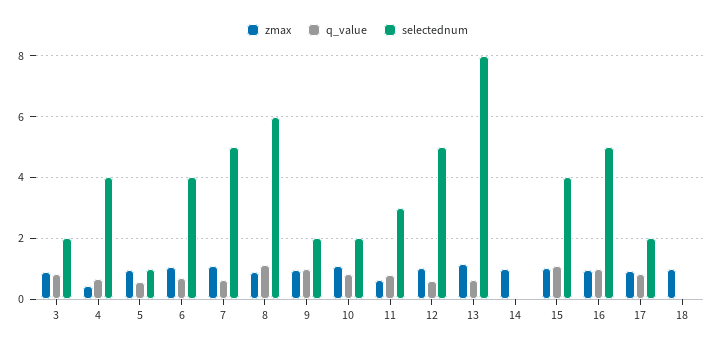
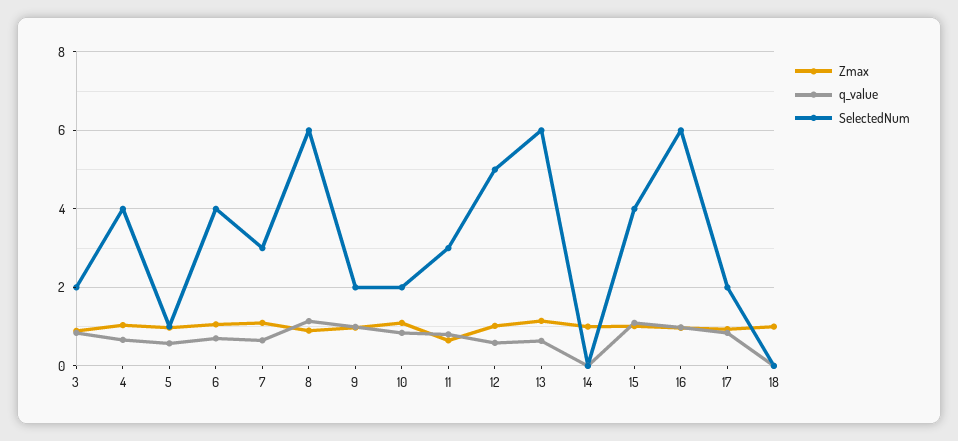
zmax, 4: 0.4 -> 1
selectednum, 7: 5 -> 3
selectednum, 13: 8 -> 6
selectednum, 16: 5 -> 6

